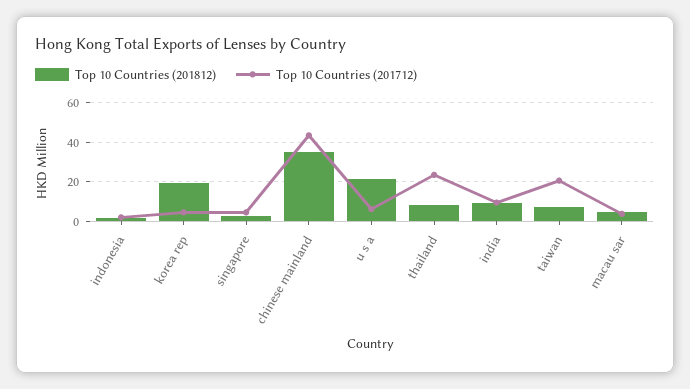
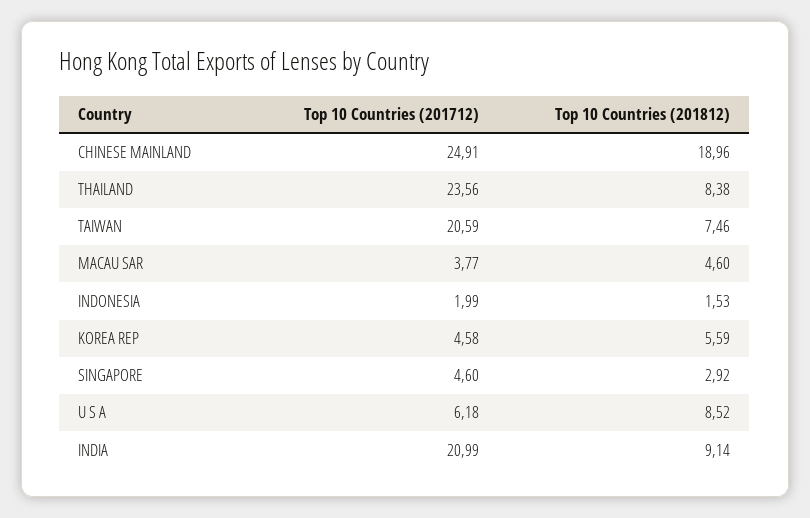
Top 10 Countries (201812), korea rep: 20 -> 5.59
Top 10 Countries (201812), chinese mainland: 35 -> 18.96
Top 10 Countries (201712), chinese mainland: 45 -> 24.91
Top 10 Countries (201812), u s a: 20 -> 8.52
Top 10 Countries (201712), india: 10 -> 20.99

